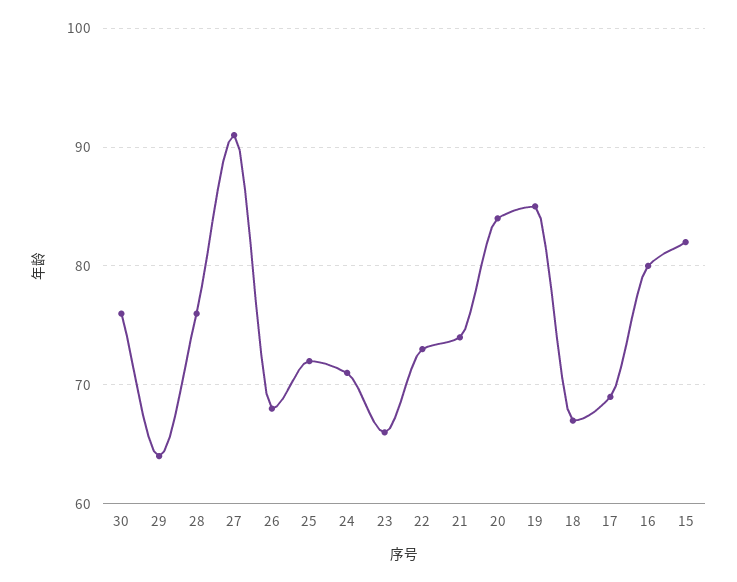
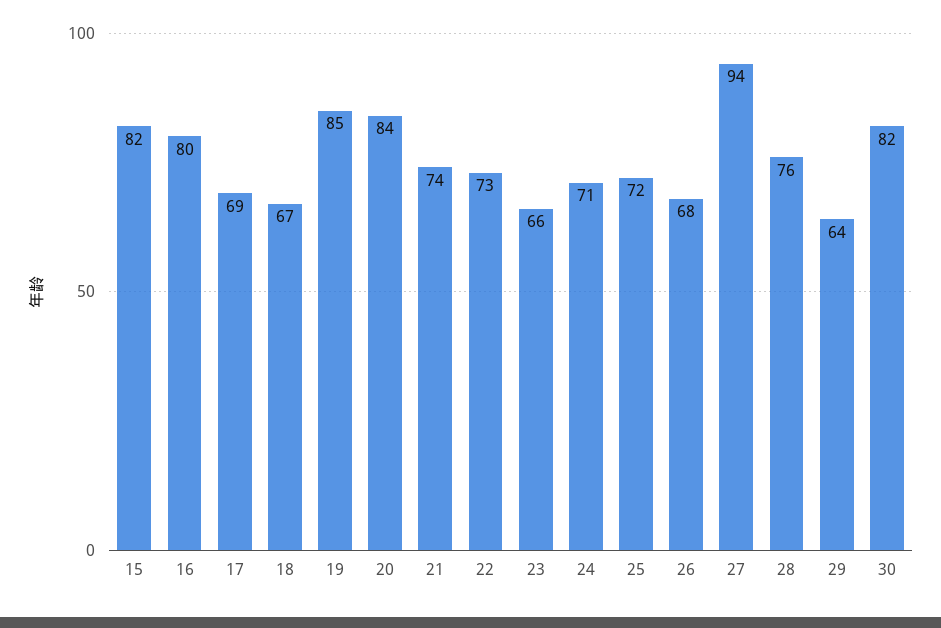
30: 76 -> 82
27: 91 -> 94

